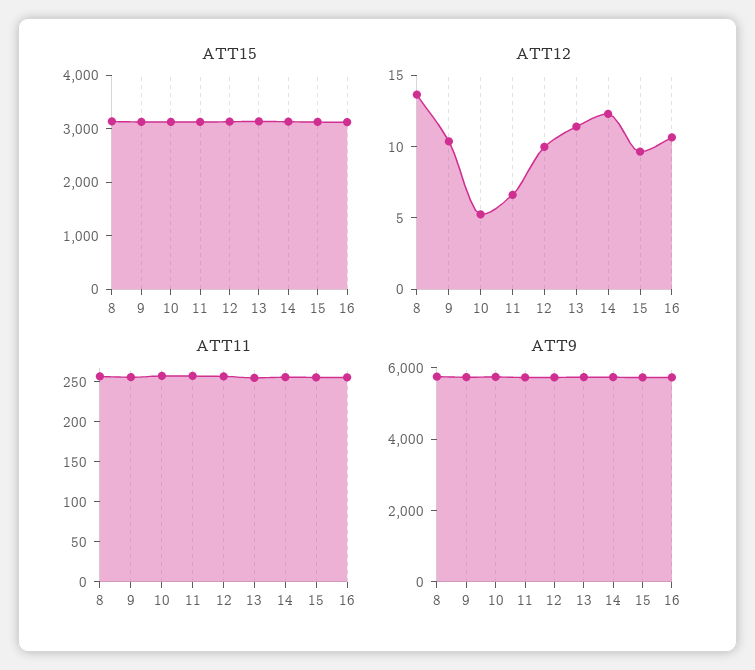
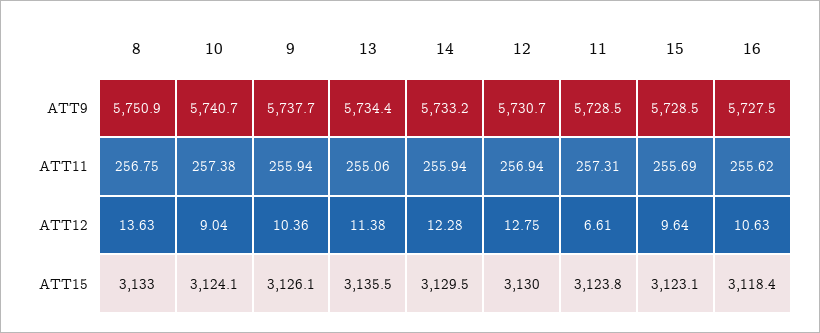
ATT12, 10: 5 -> 9.04
ATT12, 12: 10 -> 12.75

